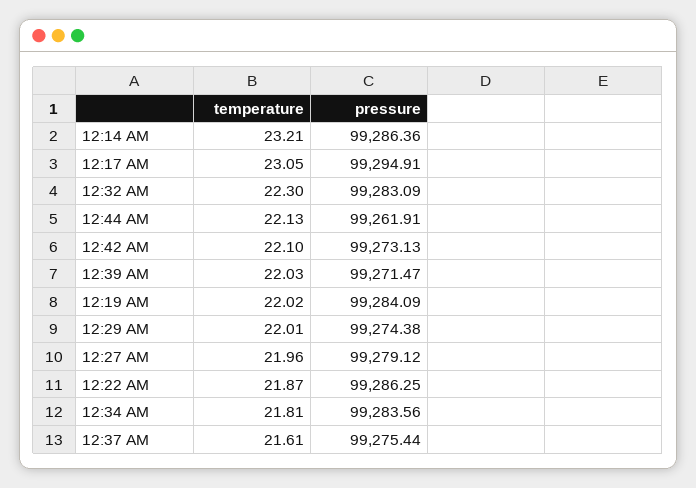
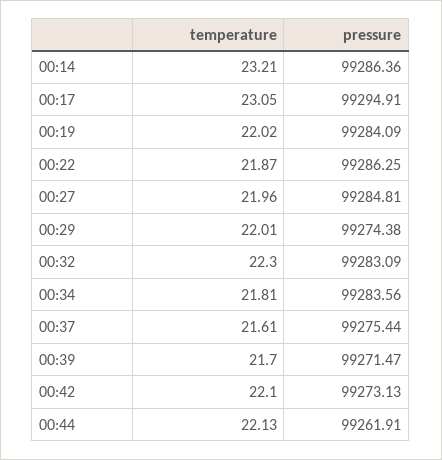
temperature, 12:39 AM: 22.03 -> 21.7
pressure, 12:27 AM: 99279.12 -> 99284.81

